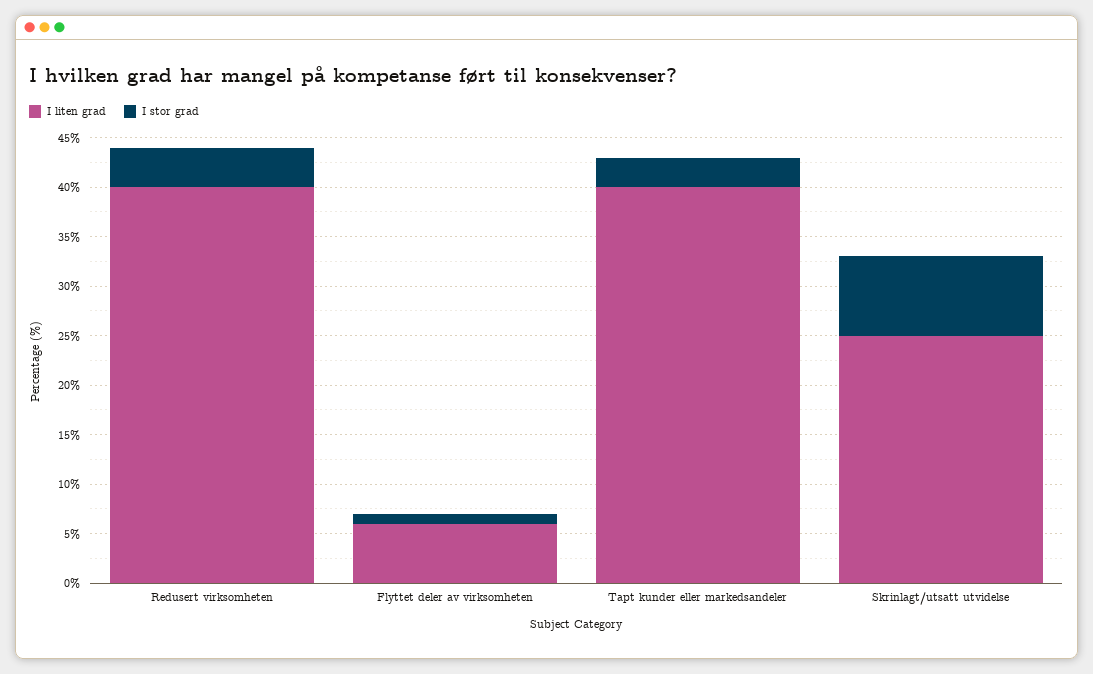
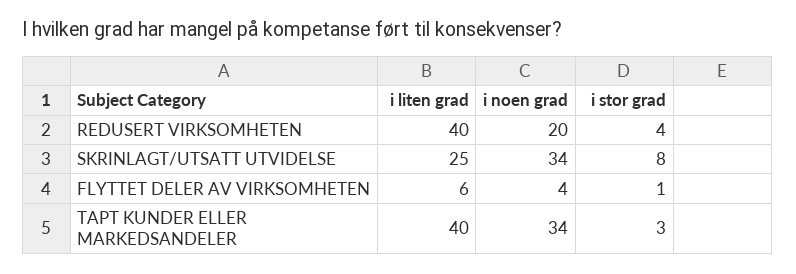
i noen grad, Redusert virksomheten: none -> 20
i noen grad, Skrinlagt/utsatt utvidelse: none -> 34
i noen grad, Flyttet deler av virksomheten: none -> 4
i noen grad, Tapt kunder eller markedsandeler: none -> 34

